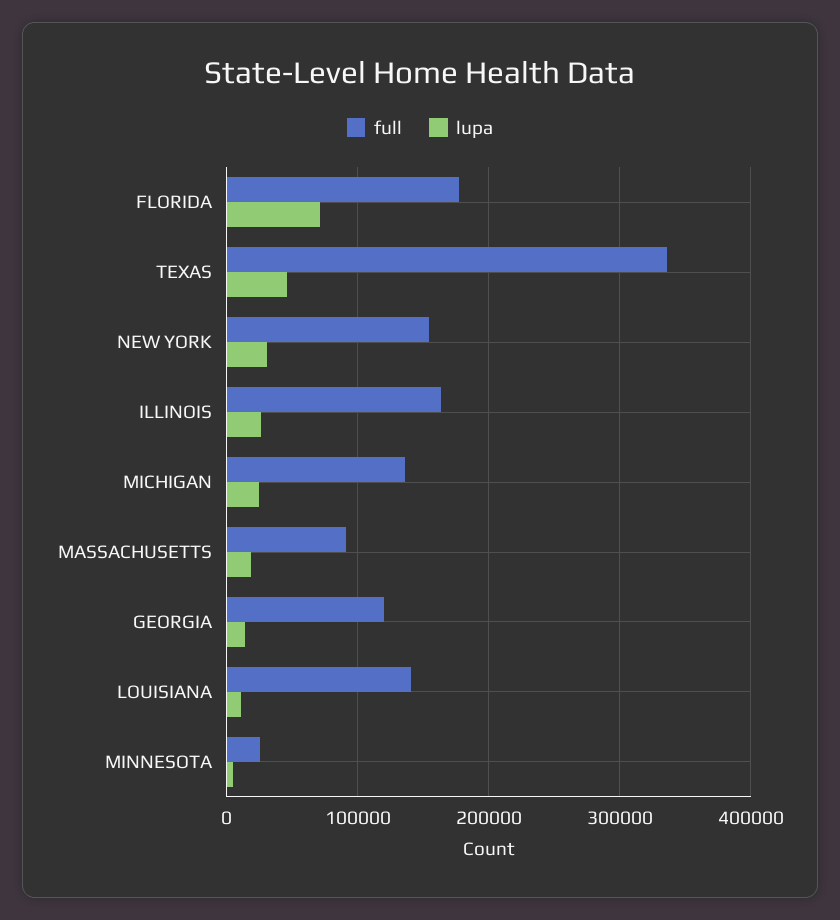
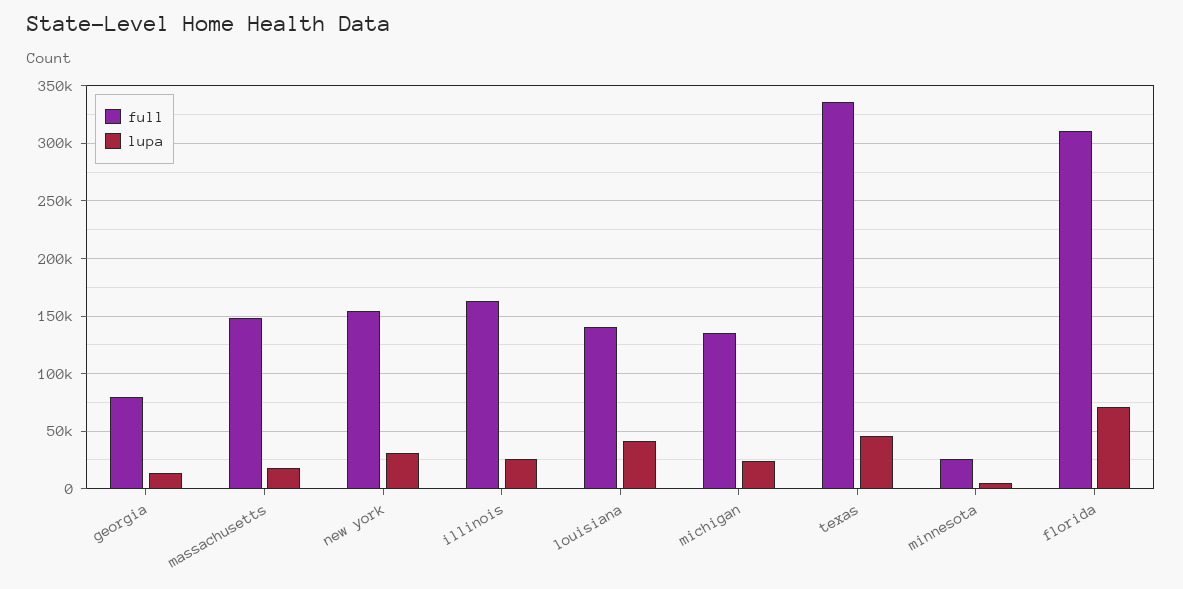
full, FLORIDA: 180000 -> 310000
full, MASSACHUSETTS: 90000 -> 150000
full, GEORGIA: 120000 -> 80000
lupa, LOUISIANA: 10000 -> 40000

